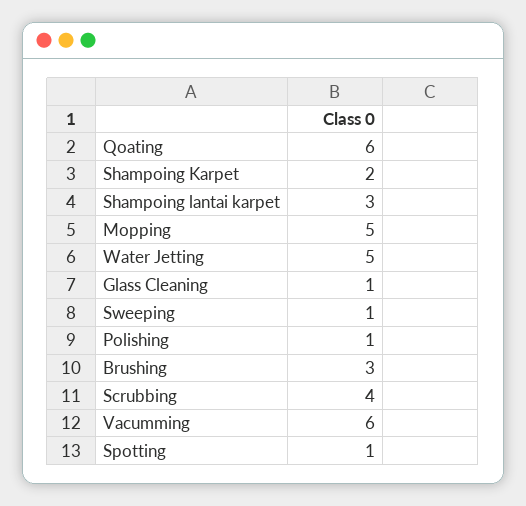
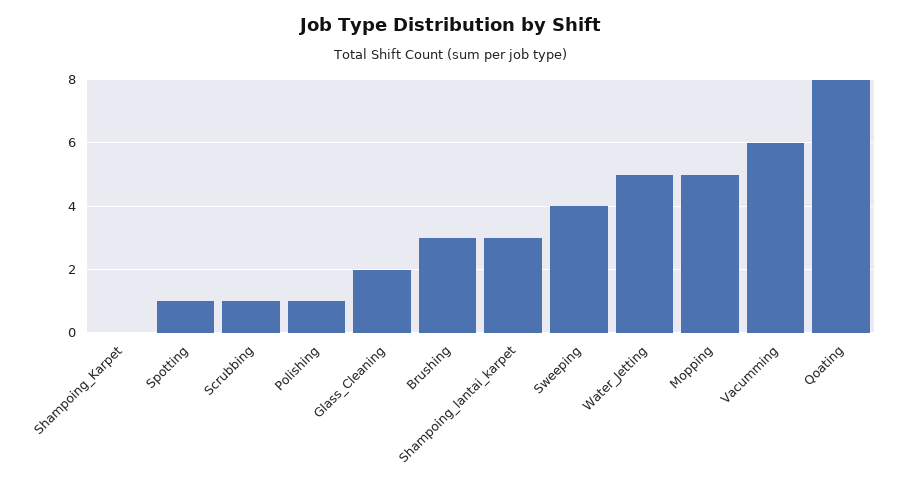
Qoating: 6 -> 8
Shampoing Karpet: 2 -> 0
Glass Cleaning: 1 -> 2
Sweeping: 1 -> 4
Scrubbing: 4 -> 1

